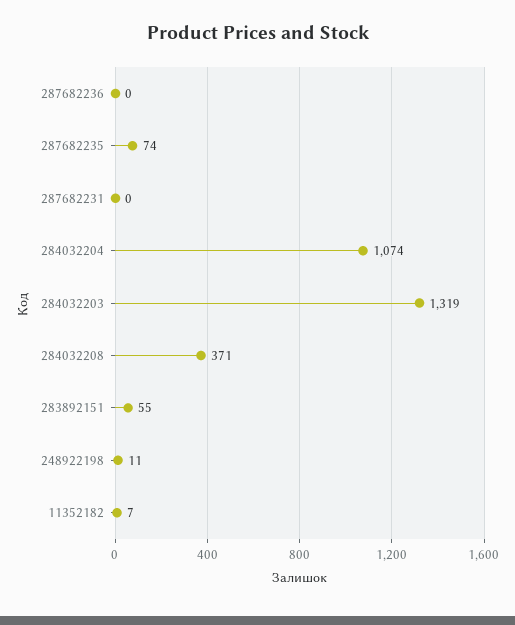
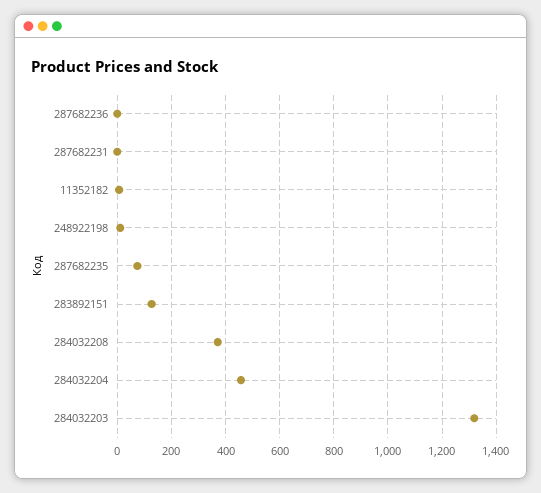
284032204: 1074 -> 450
283892151: 55 -> 125

